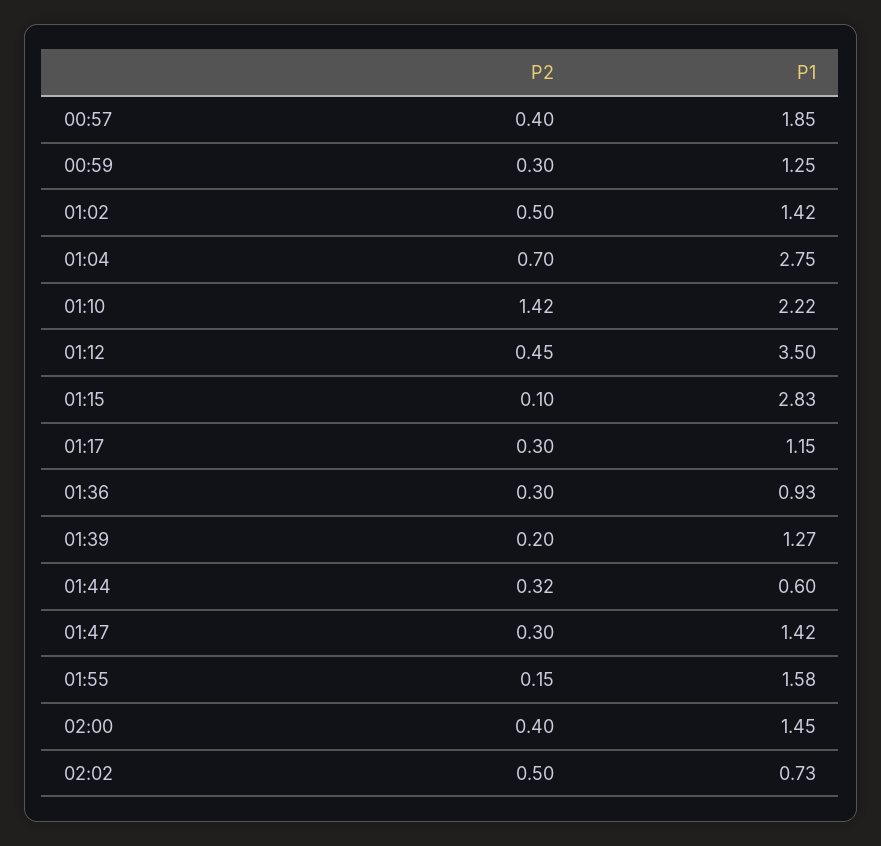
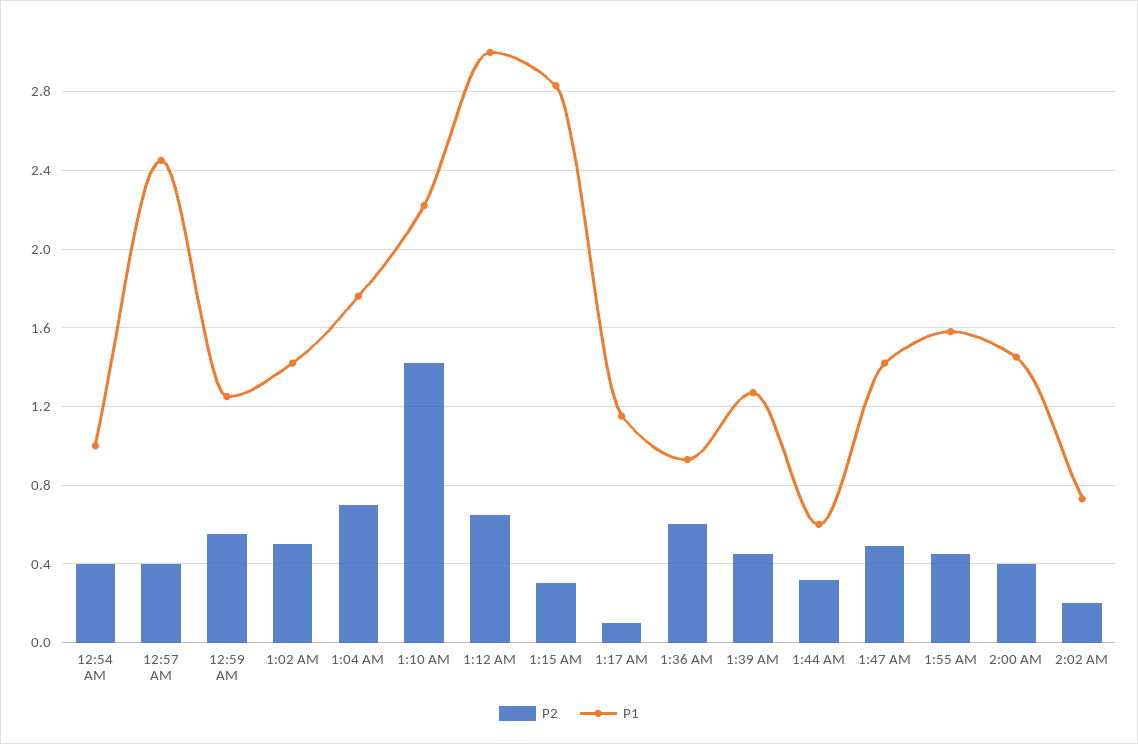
P1, 00:57: 1.85 -> 2.45
P2, 00:59: 0.3 -> 0.55
P1, 01:04: 2.75 -> 1.75
P2, 01:12: 0.45 -> 0.65
P1, 01:12: 3.5 -> 3
P2, 01:15: 0.1 -> 0.3
P2, 01:17: 0.3 -> 0.1
P2, 01:36: 0.3 -> 0.6
P2, 01:39: 0.2 -> 0.45
P2, 01:47: 0.3 -> 0.5
P2, 01:55: 0.15 -> 0.45
P2, 02:02: 0.5 -> 0.2
P2, 12:54 AM: none -> 0.4
P1, 12:54 AM: none -> 1

